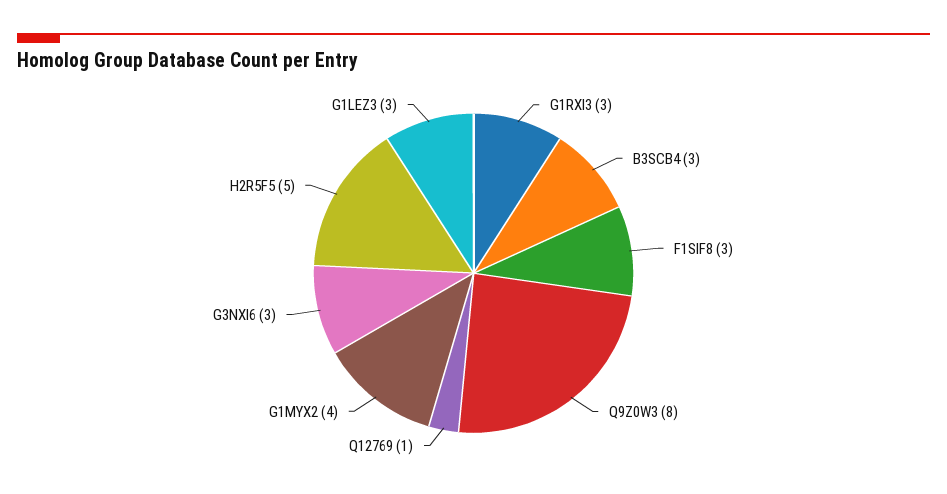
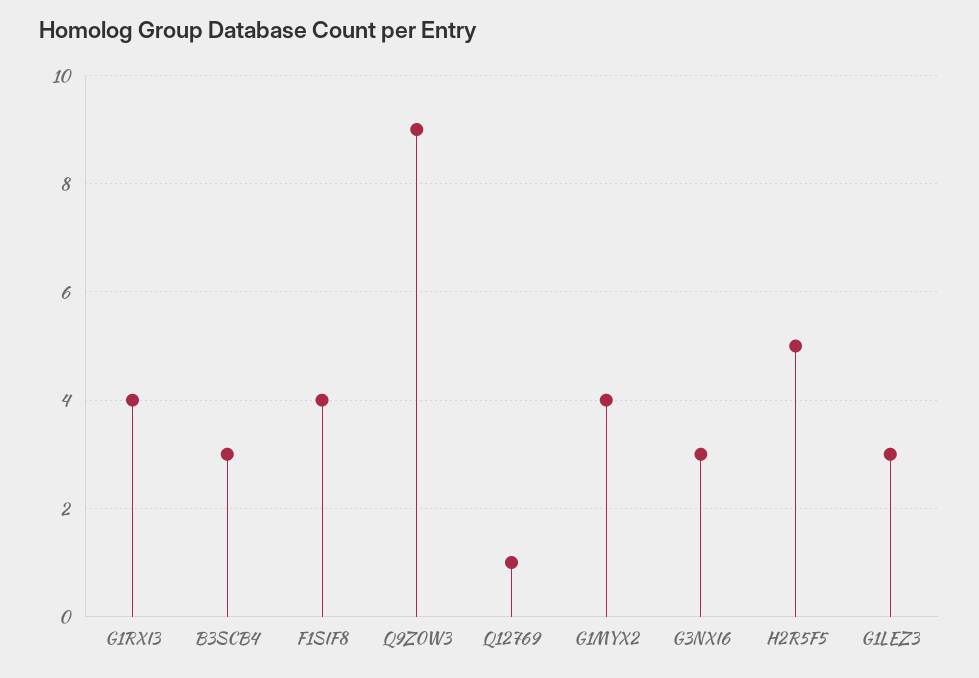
G1RXI3: 3 -> 4
F1SIF8: 3 -> 4
Q9Z0W3: 8 -> 9

